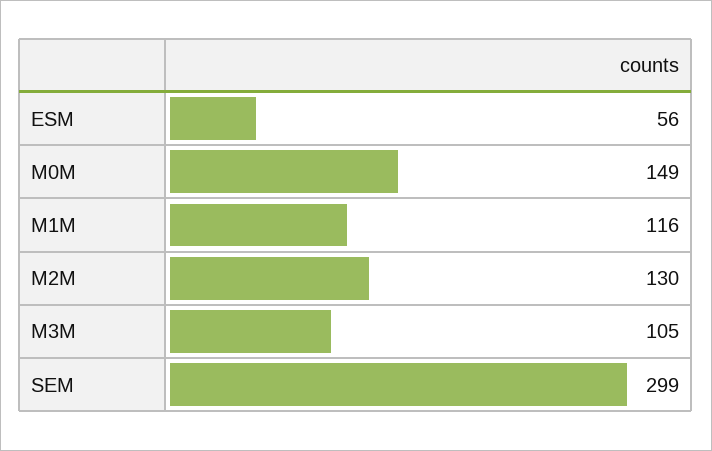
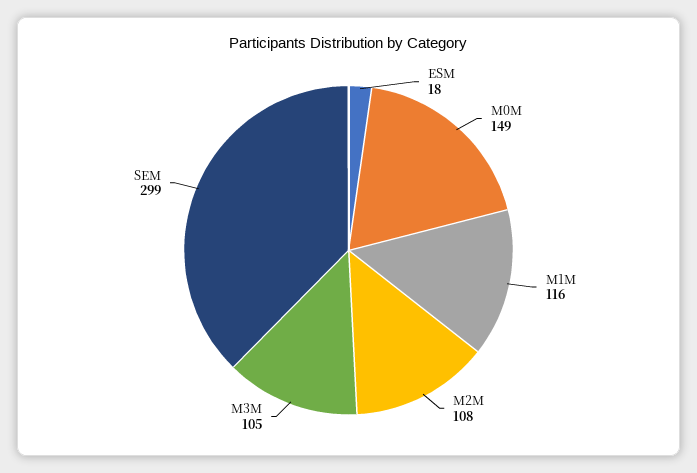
ESM: 56 -> 18
M2M: 130 -> 108

